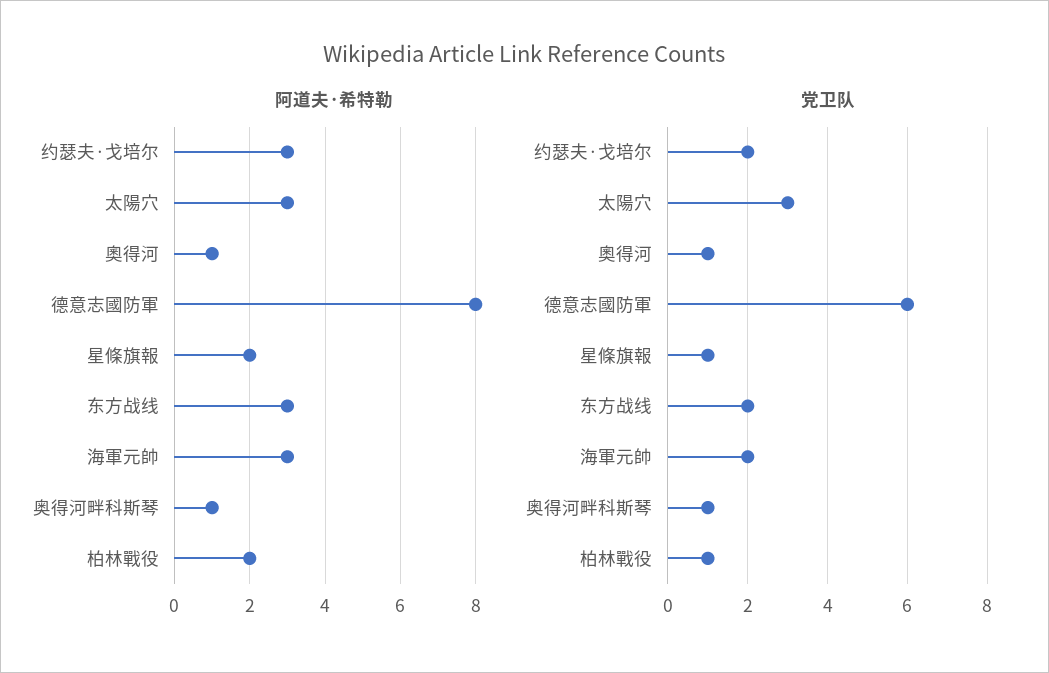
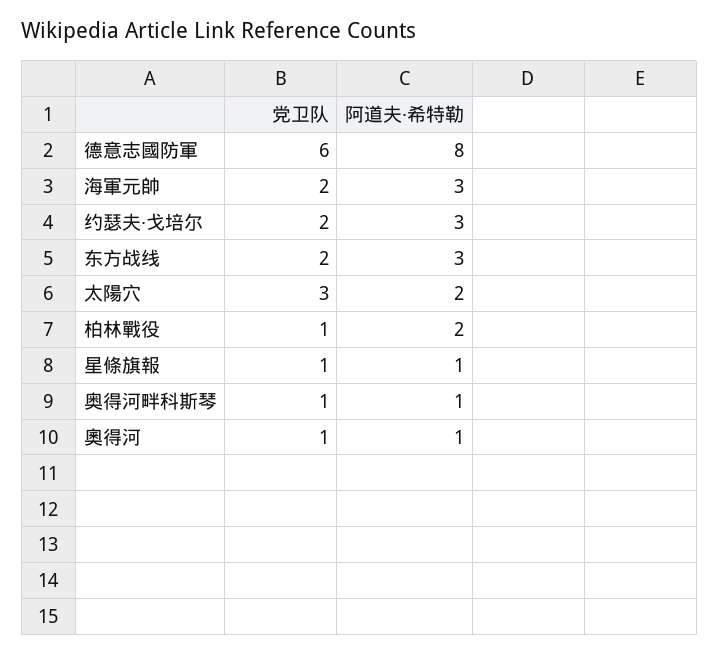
阿道夫·希特勒, 太陽穴: 3 -> 2
阿道夫·希特勒, 星條旗報: 2 -> 1

